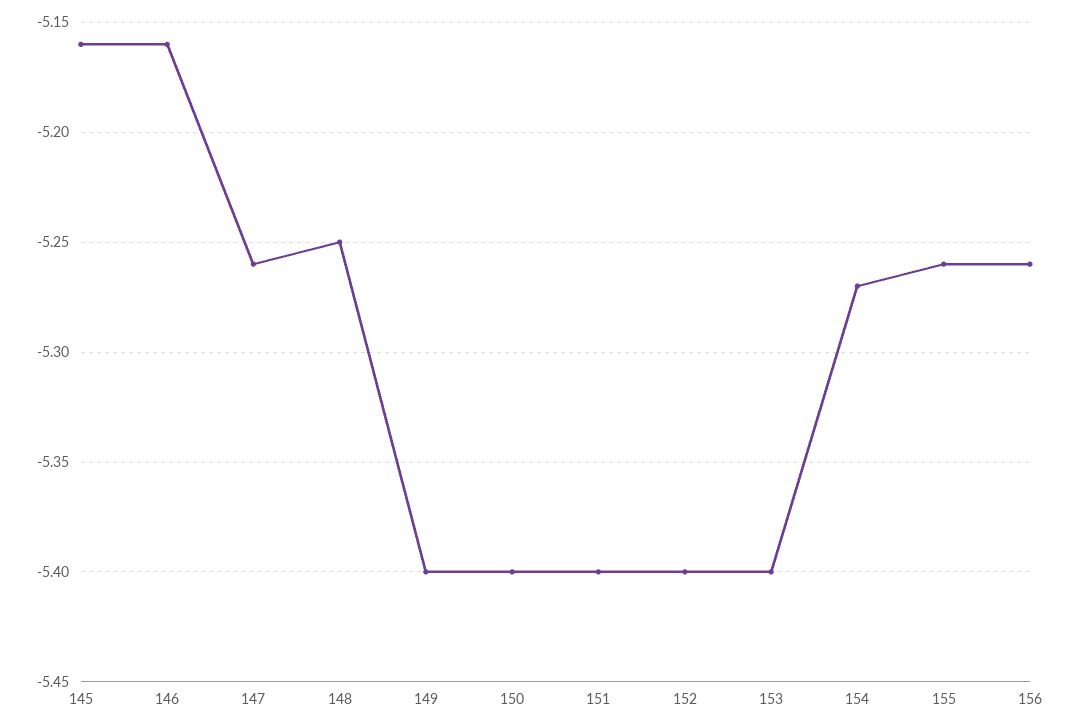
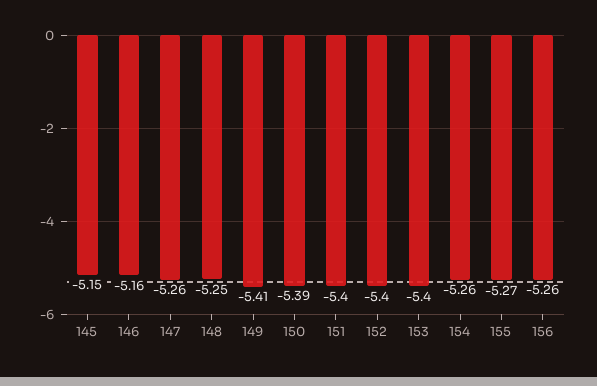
145: -5.16 -> -5.15
149: -5.4 -> -5.41
150: -5.4 -> -5.39
154: -5.27 -> -5.26
155: -5.26 -> -5.27

